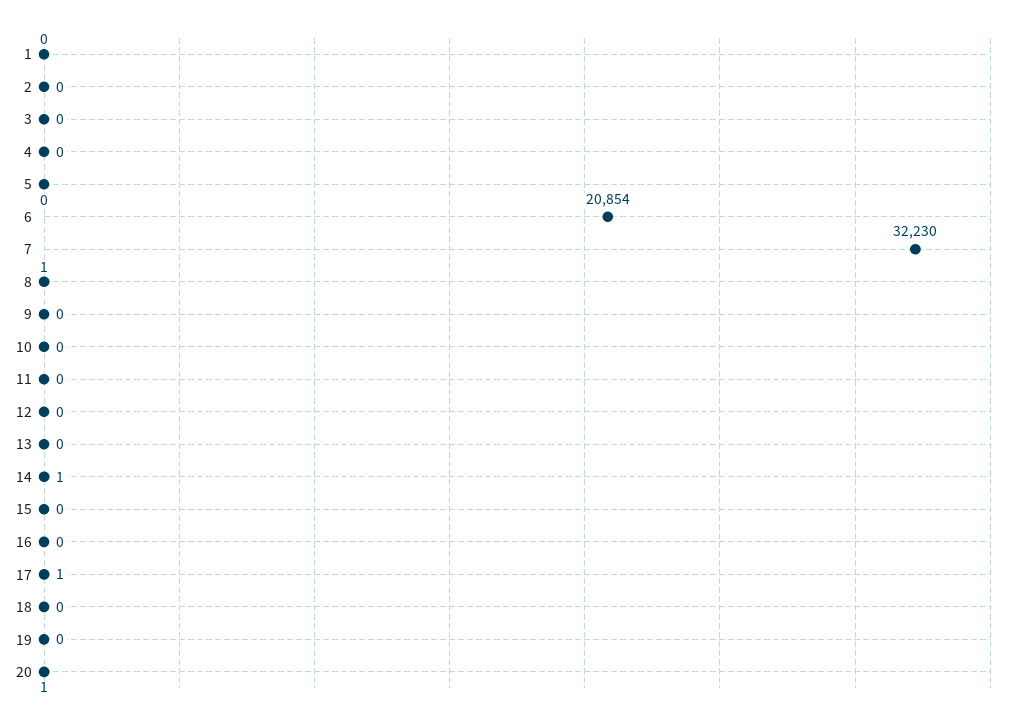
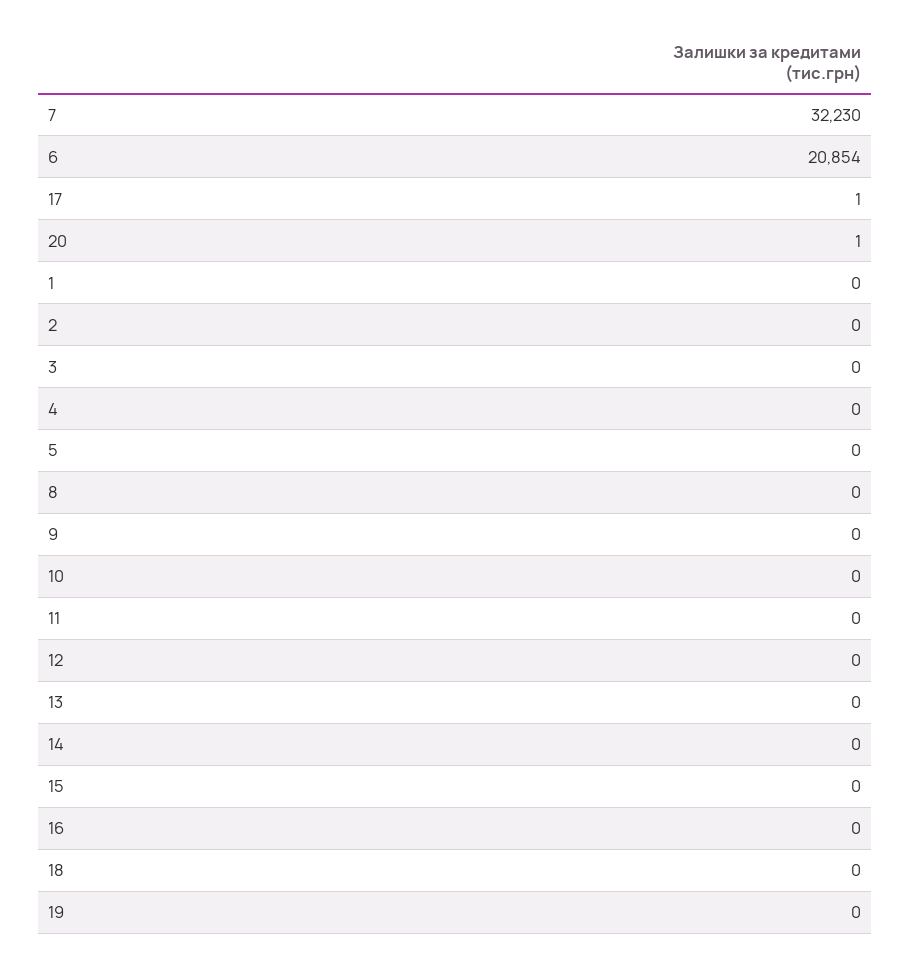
8: 1 -> 0
14: 1 -> 0

